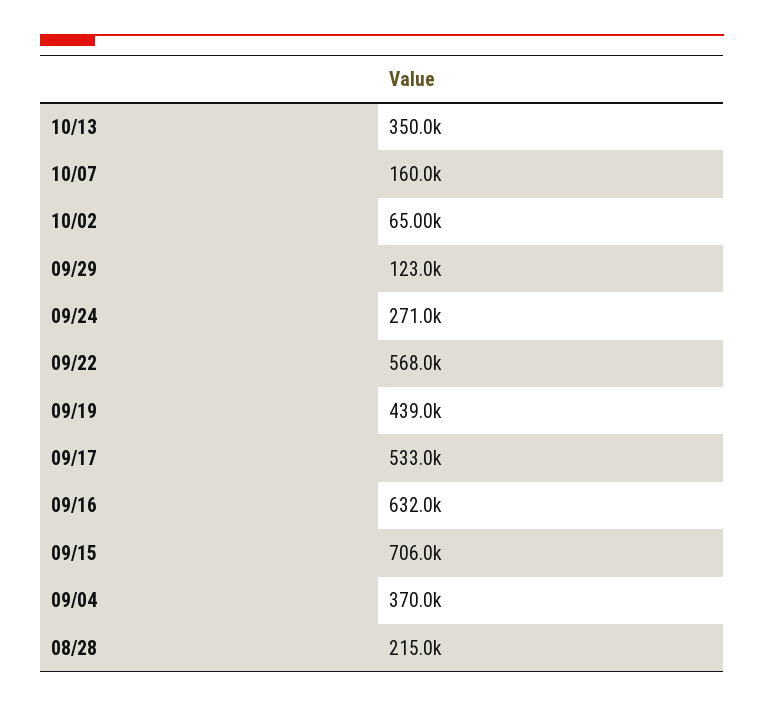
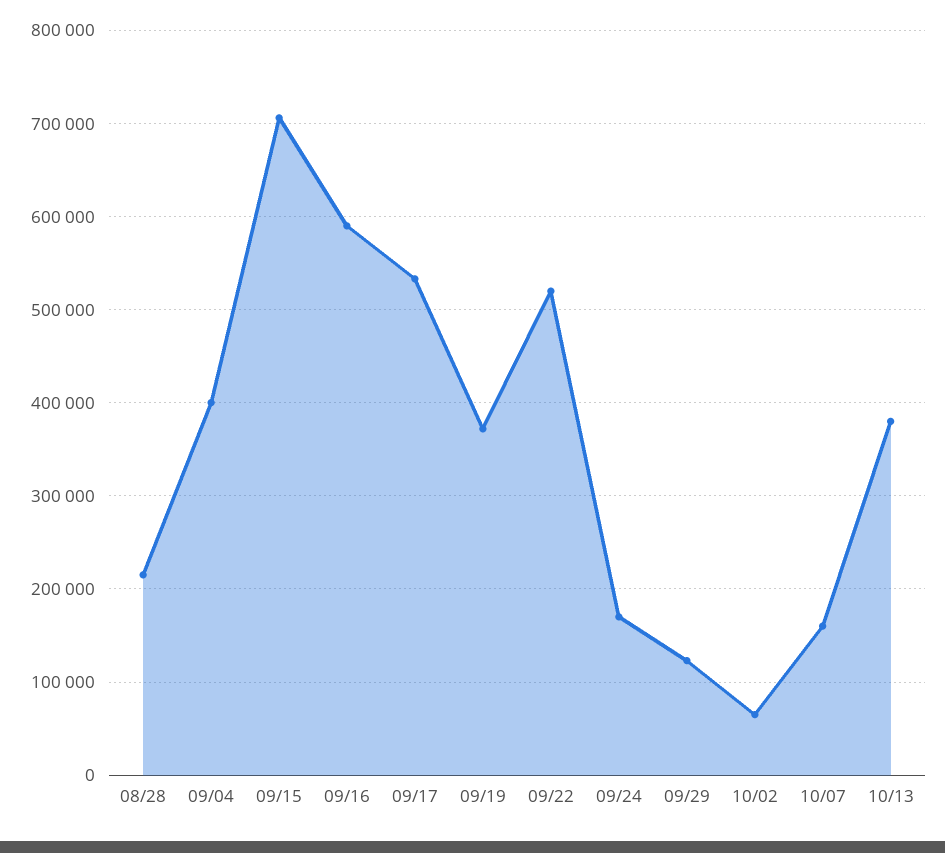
10/13: 350000 -> 380000
09/24: 271000 -> 170000
09/22: 568000 -> 520000
09/19: 439000 -> 370000
09/16: 632000 -> 590000
09/04: 370000 -> 400000

